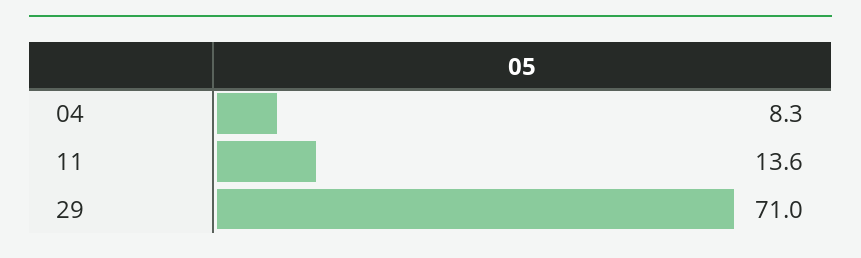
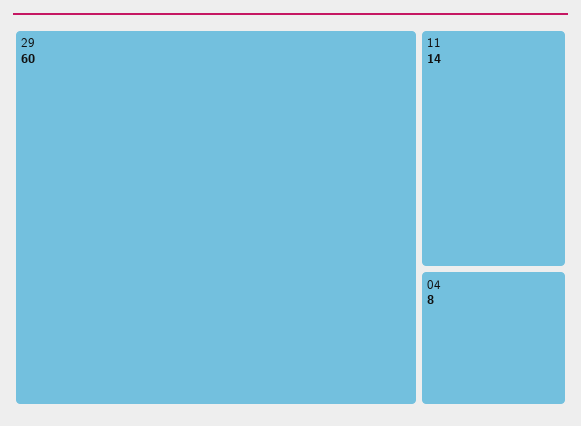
29: 71 -> 60

